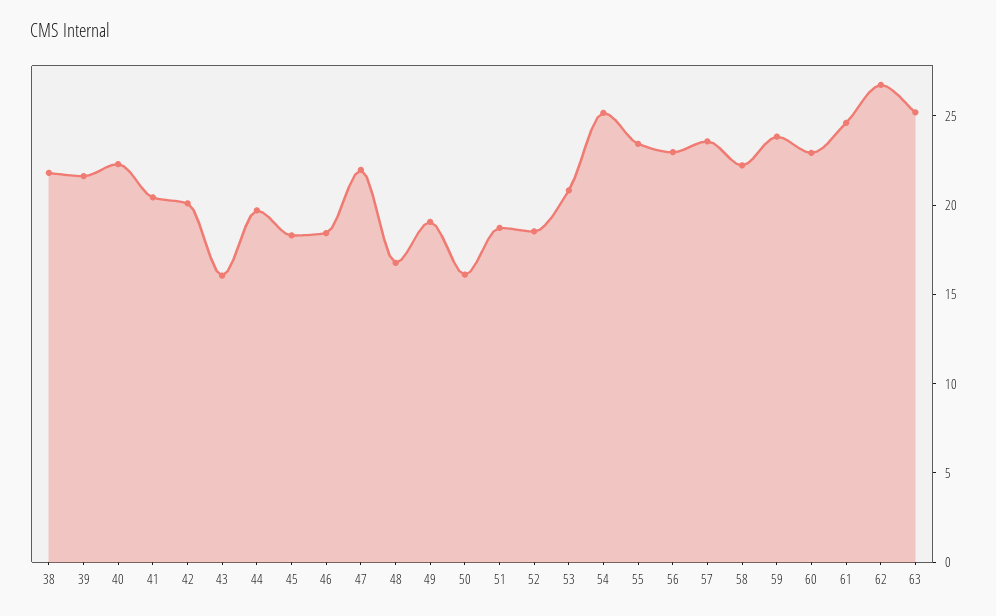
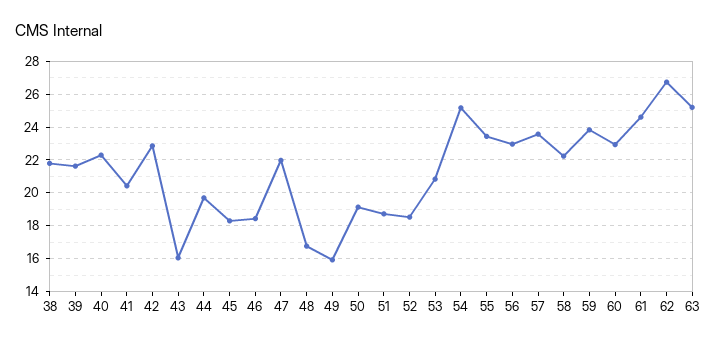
42: 20 -> 23
49: 19 -> 16
50: 16 -> 19

